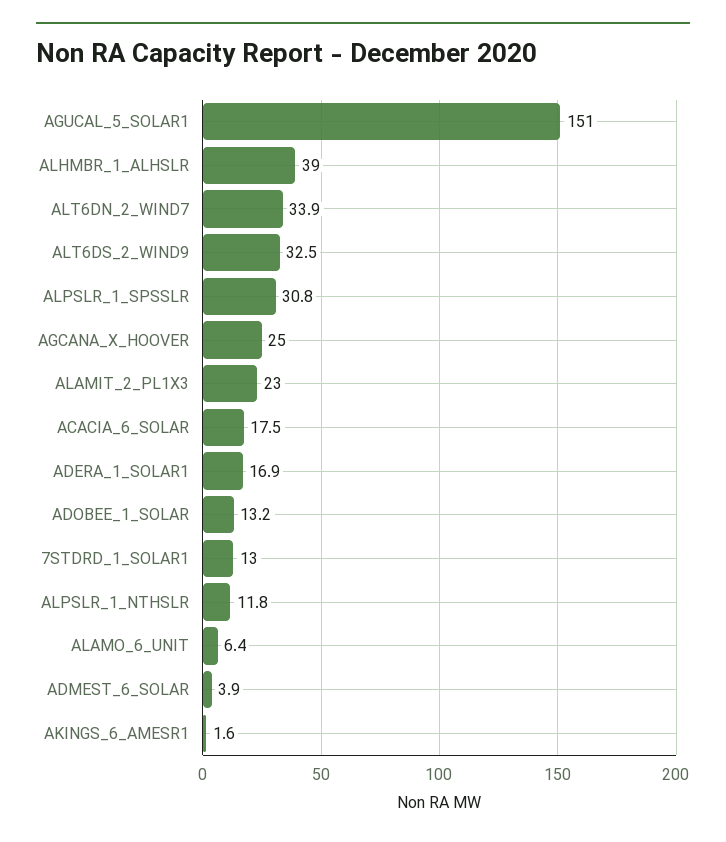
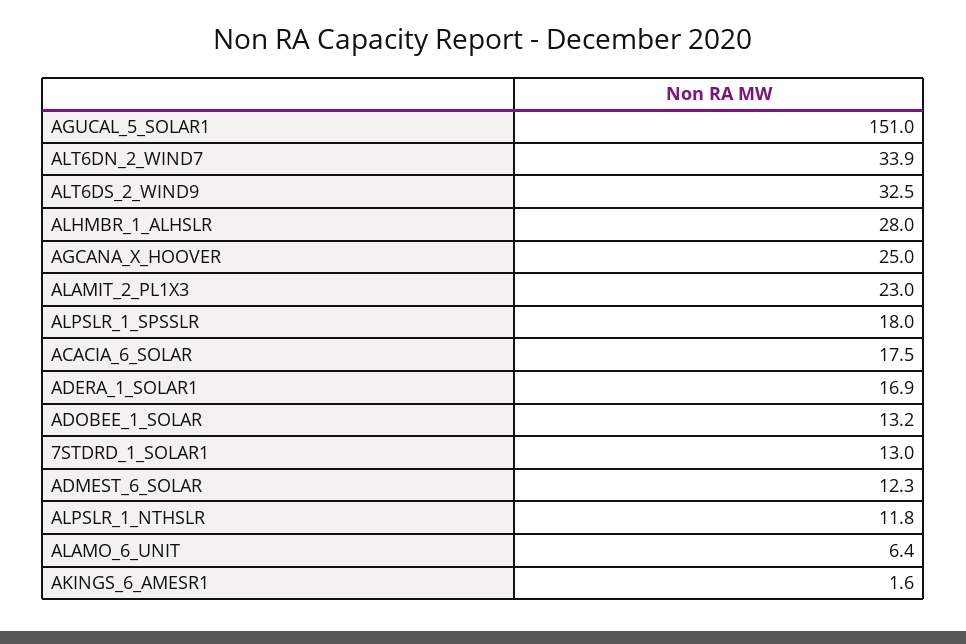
ALHMBR_1_ALHSLR: 39 -> 28
ALPSLR_1_SPSSLR: 30.8 -> 18
ADMEST_6_SOLAR: 3.9 -> 12.3

